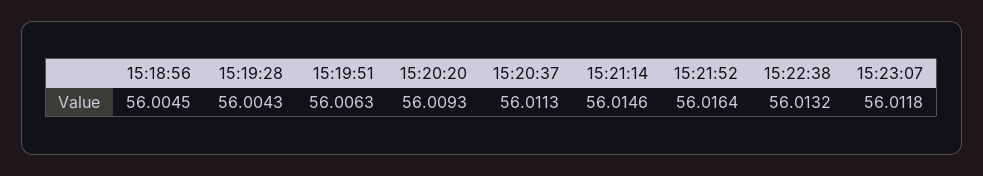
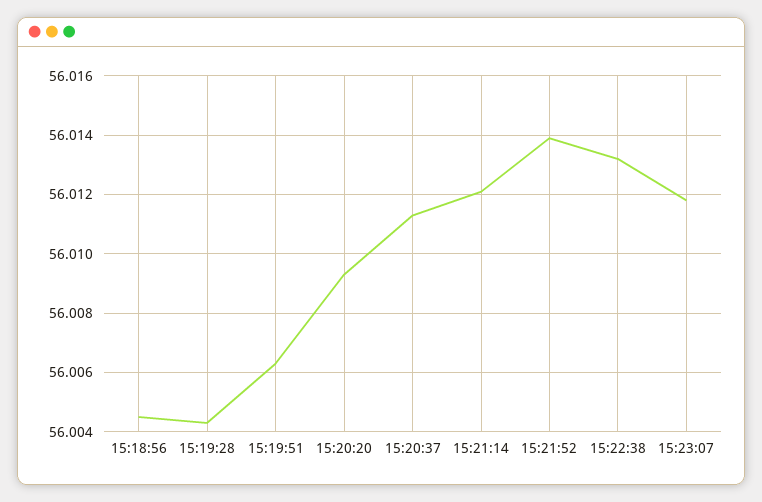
15:21:14: 56.0146 -> 56.012
15:21:52: 56.0164 -> 56.014

